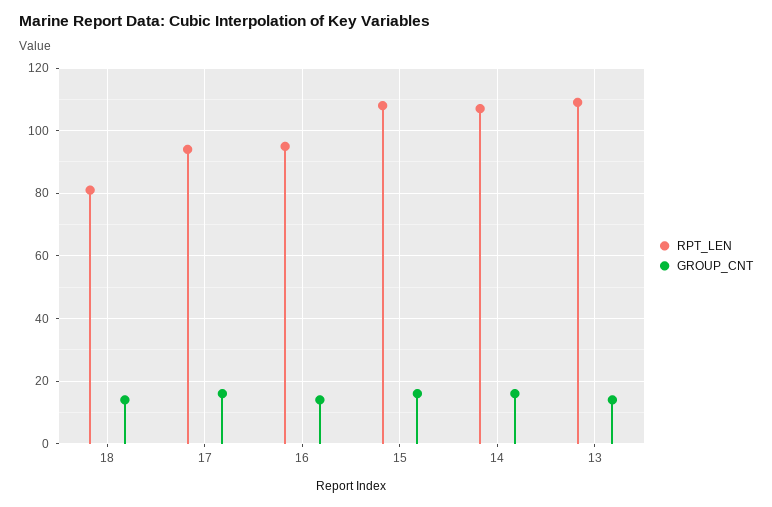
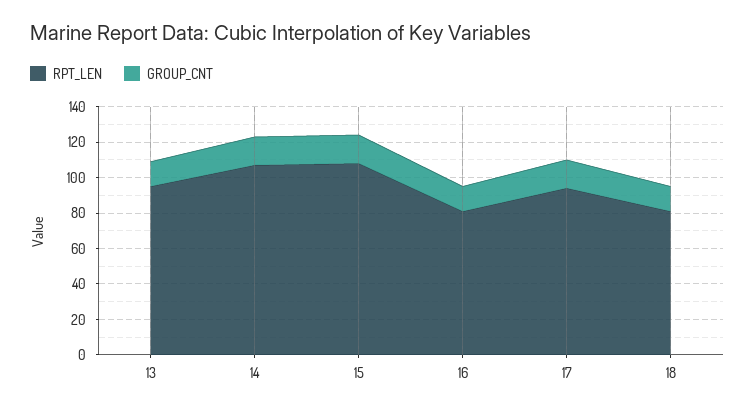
RPT_LEN, 16: 95 -> 80
RPT_LEN, 13: 110 -> 95

